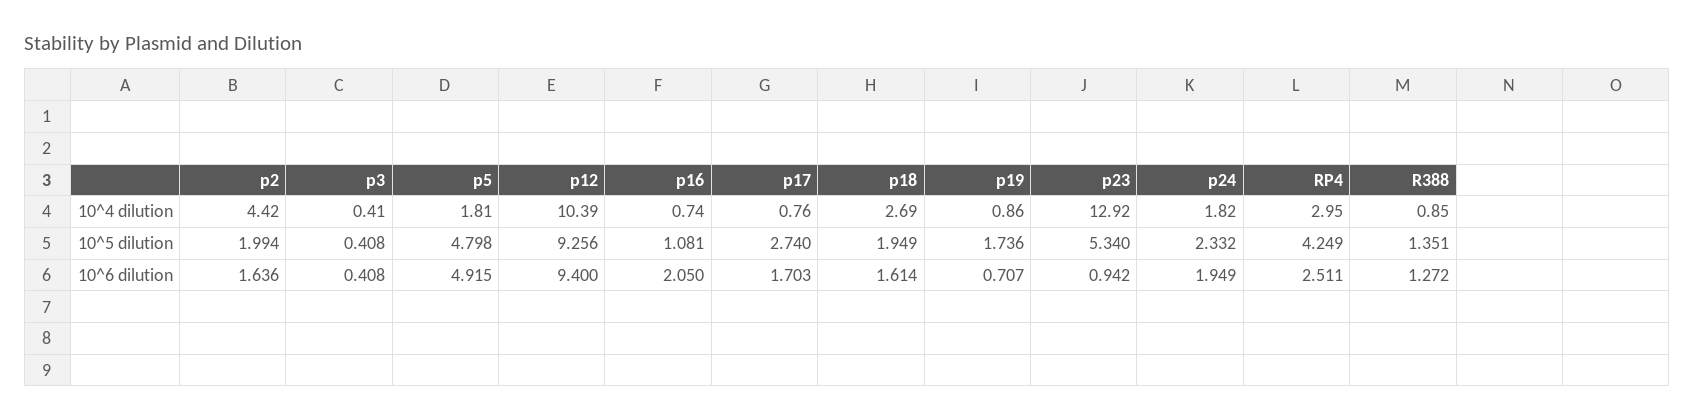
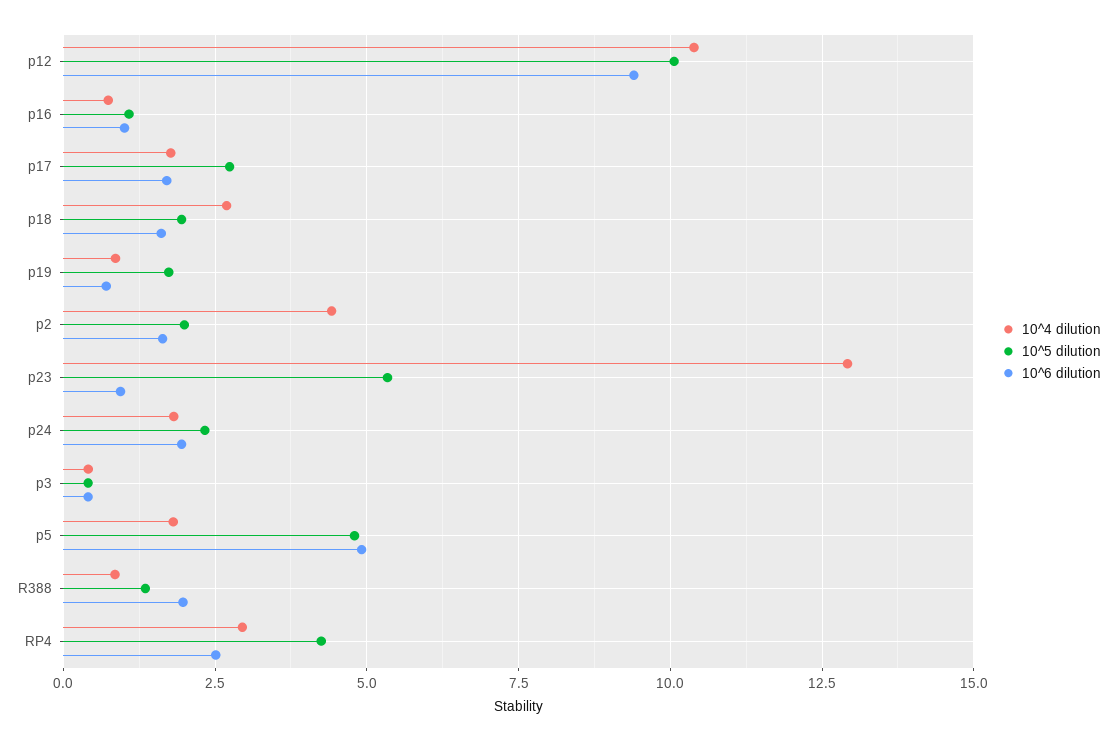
10^4 dilution, p17: 0.76 -> 1.75
10^5 dilution, p12: 9.256 -> 10
10^6 dilution, p16: 2.05 -> 1
10^6 dilution, R388: 1.272 -> 2

